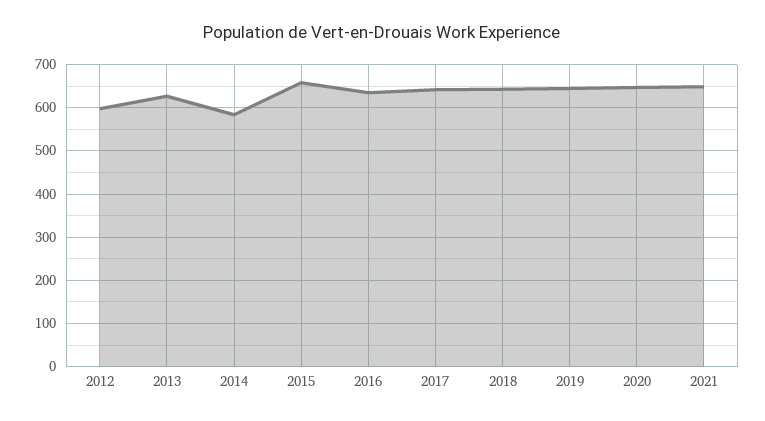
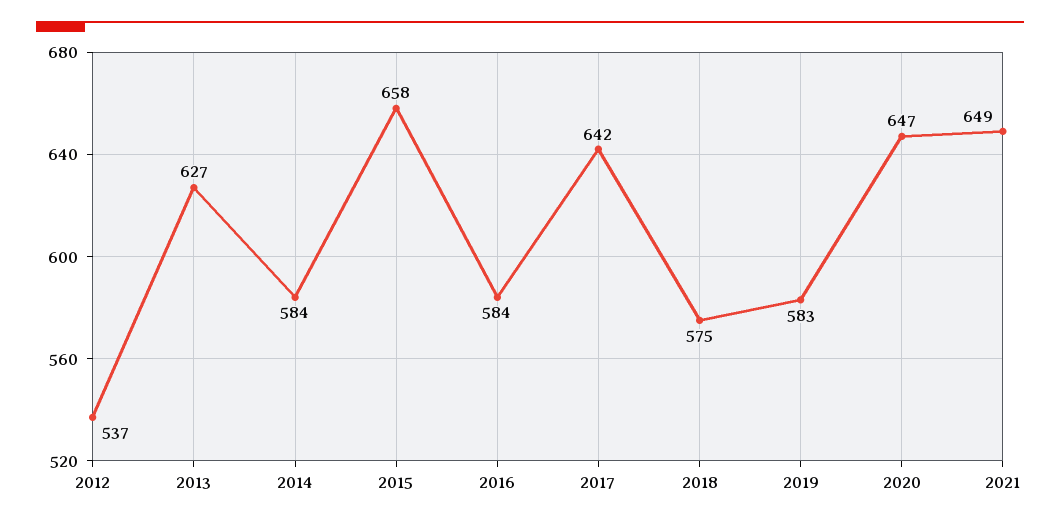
2012: 600 -> 537
2016: 640 -> 584
2018: 640 -> 575
2019: 640 -> 583

